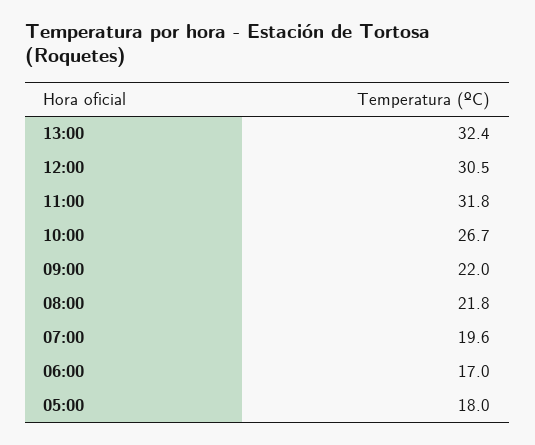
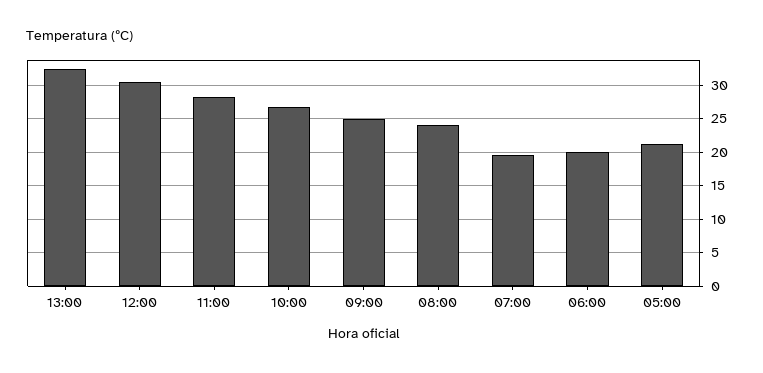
11:00: 31.8 -> 28
09:00: 22 -> 25
08:00: 21.8 -> 24
06:00: 17 -> 20
05:00: 18 -> 21

